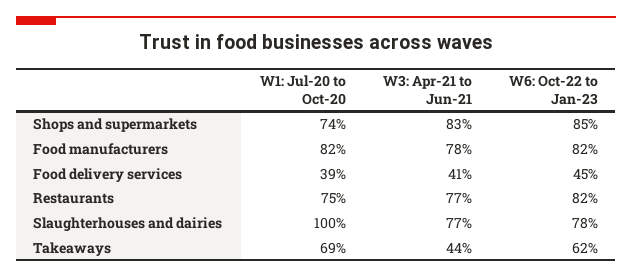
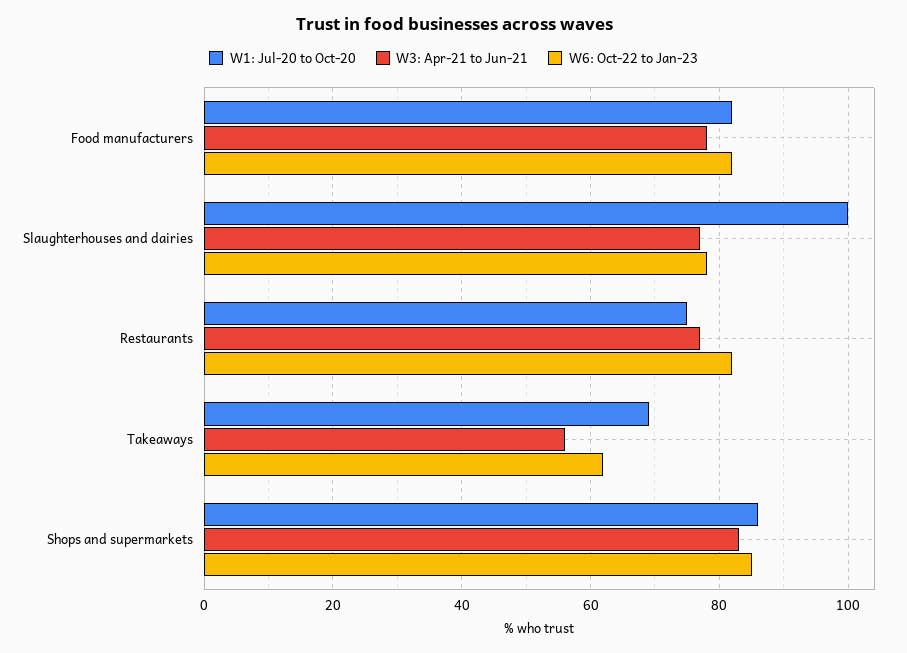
W1: Jul-20 to Oct-20, Shops and supermarkets: 74 -> 85
W1: Jul-20 to Oct-20, Food delivery services: 39 -> none
W3: Apr-21 to Jun-21, Food delivery services: 41 -> none
W6: Oct-22 to Jan-23, Food delivery services: 45 -> none
W3: Apr-21 to Jun-21, Takeaways: 44 -> 55

